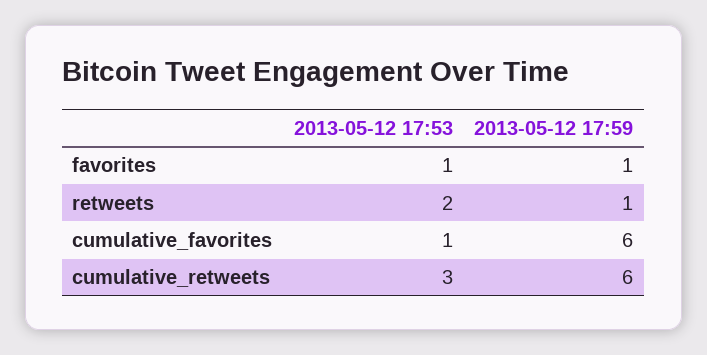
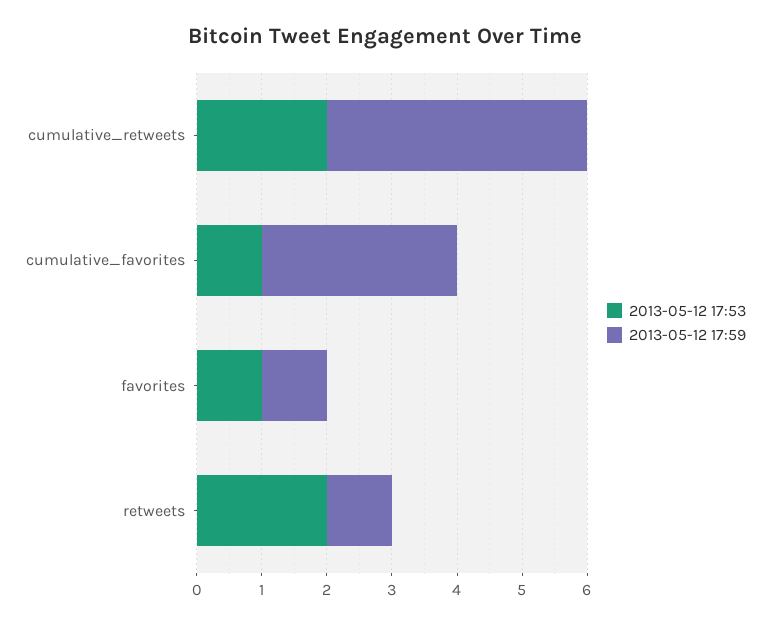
2013-05-12 17:59, cumulative_favorites: 6 -> 3
2013-05-12 17:53, cumulative_retweets: 3 -> 2
2013-05-12 17:59, cumulative_retweets: 6 -> 4

